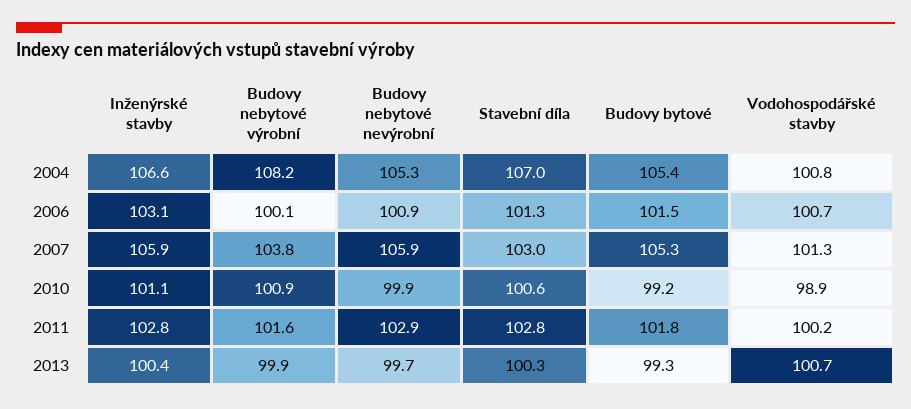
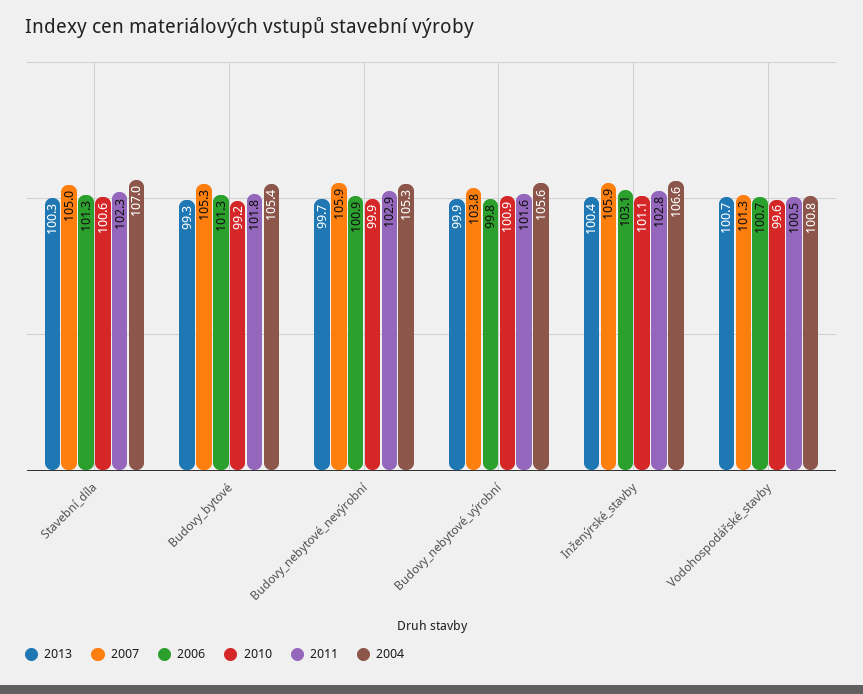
2004, Budovy nebytové výrobní: 108.2 -> 105.6
2006, Budovy nebytové výrobní: 100.1 -> 99.8
2006, Budovy bytové: 101.5 -> 101.3
2007, Stavební díla: 103 -> 105
2010, Vodohospodářské stavby: 98.9 -> 99.6
2011, Stavební díla: 102.8 -> 102.3
2011, Vodohospodářské stavby: 100.2 -> 100.5

